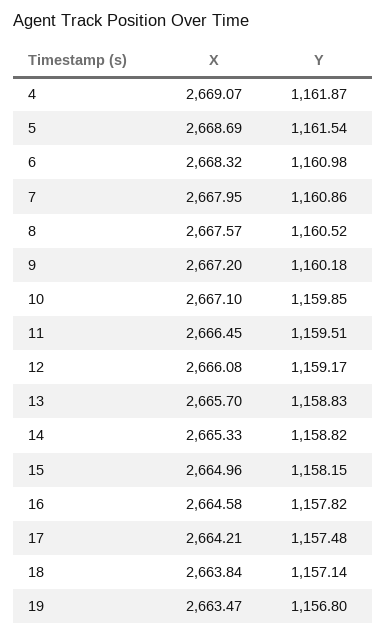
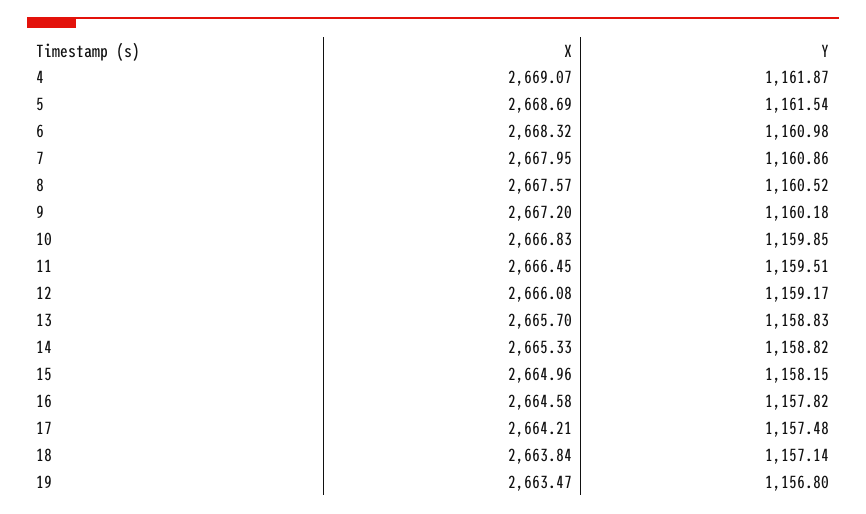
X, 10: 2667.1 -> 2666.83

